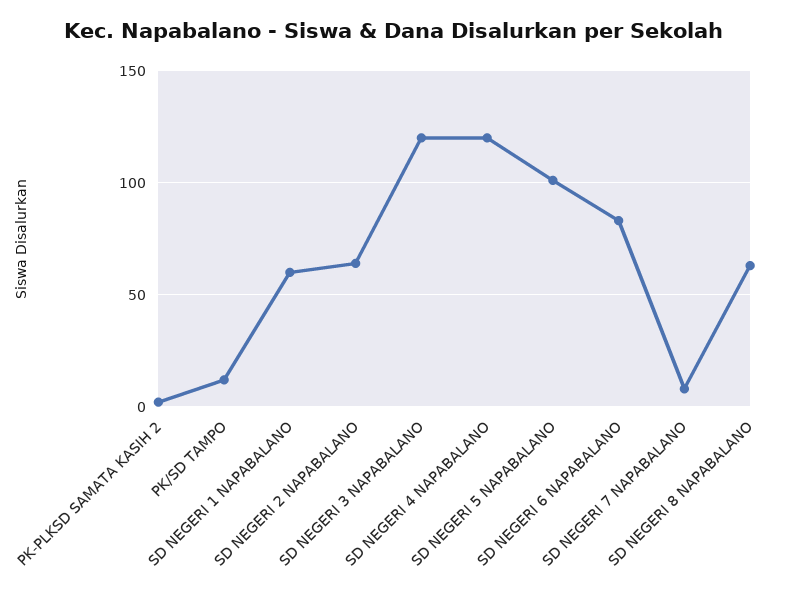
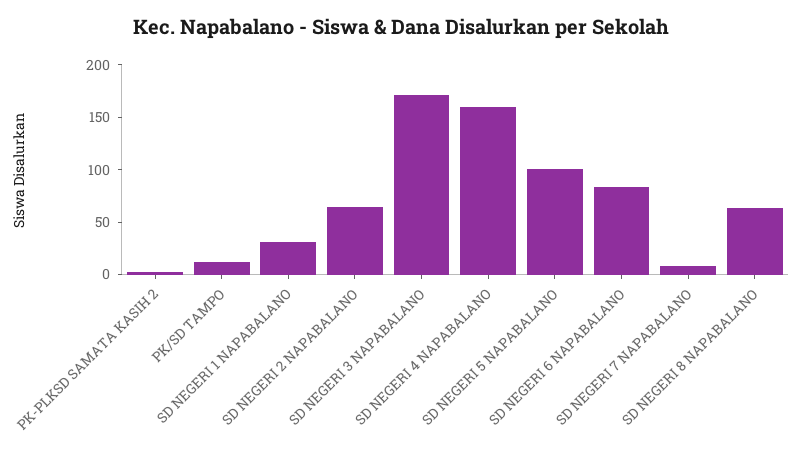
SD NEGERI 1 NAPABALANO: 60 -> 30
SD NEGERI 3 NAPABALANO: 120 -> 170
SD NEGERI 4 NAPABALANO: 120 -> 160

